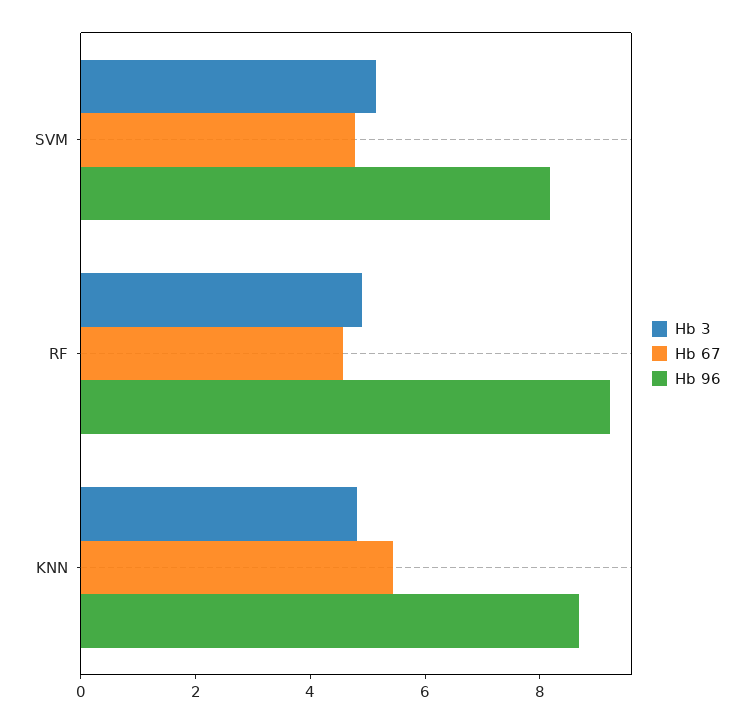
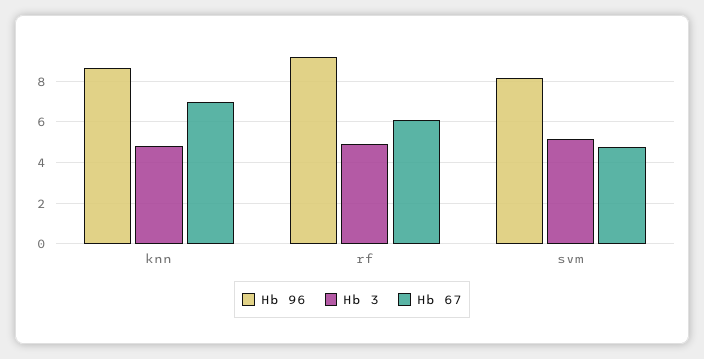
Hb 67, RF: 4.5 -> 6
Hb 67, KNN: 5.5 -> 7

